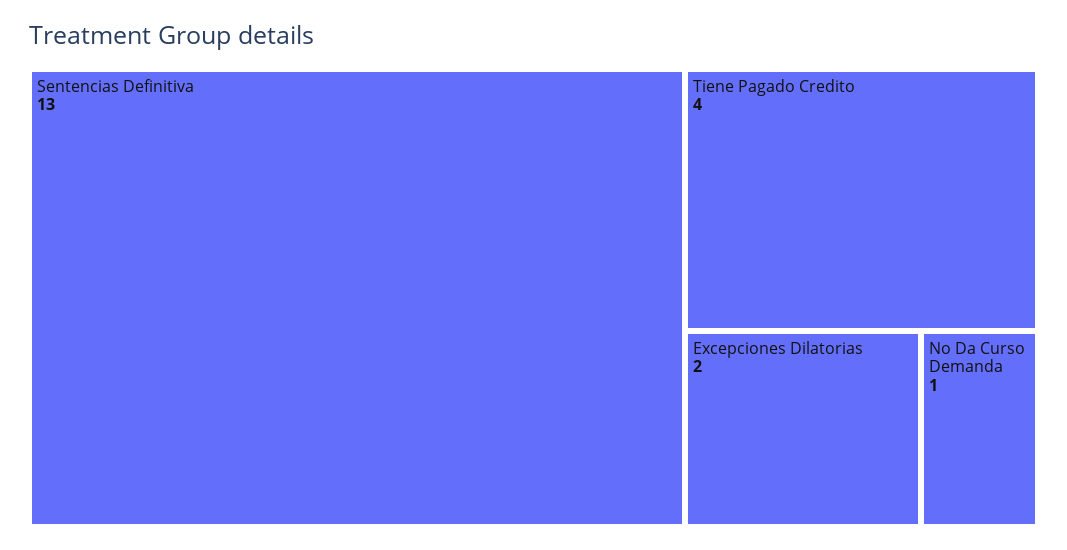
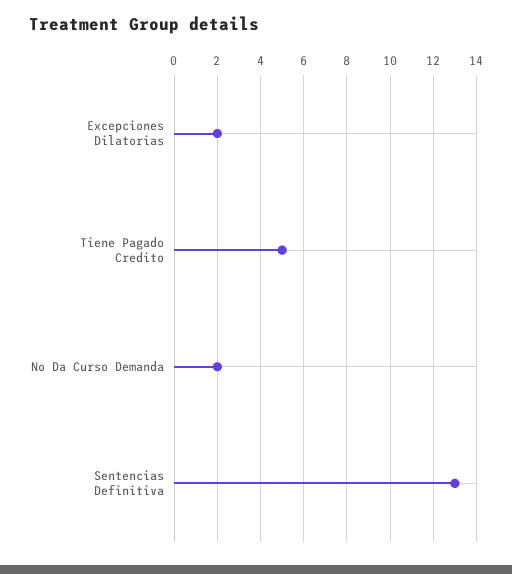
Tiene Pagado Credito: 4 -> 5
No Da Curso Demanda: 1 -> 2

